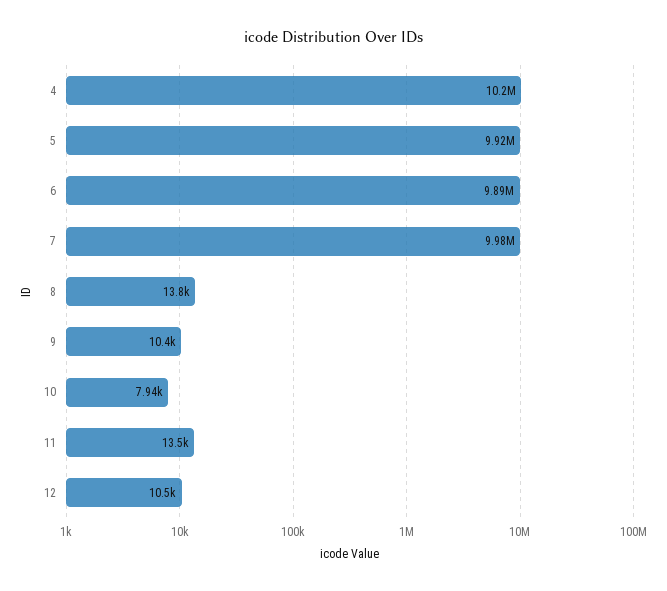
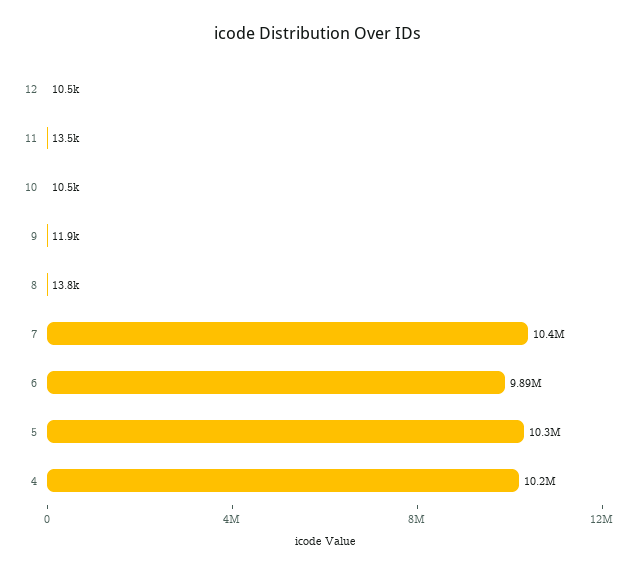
5: 9920000 -> 10300000
7: 9980000 -> 10400000
9: 10400 -> 11900
10: 7940 -> 10500

